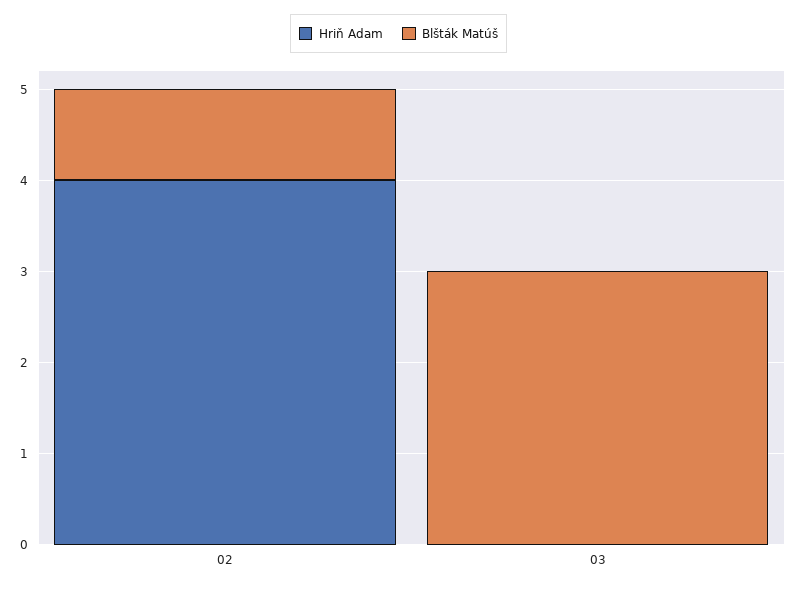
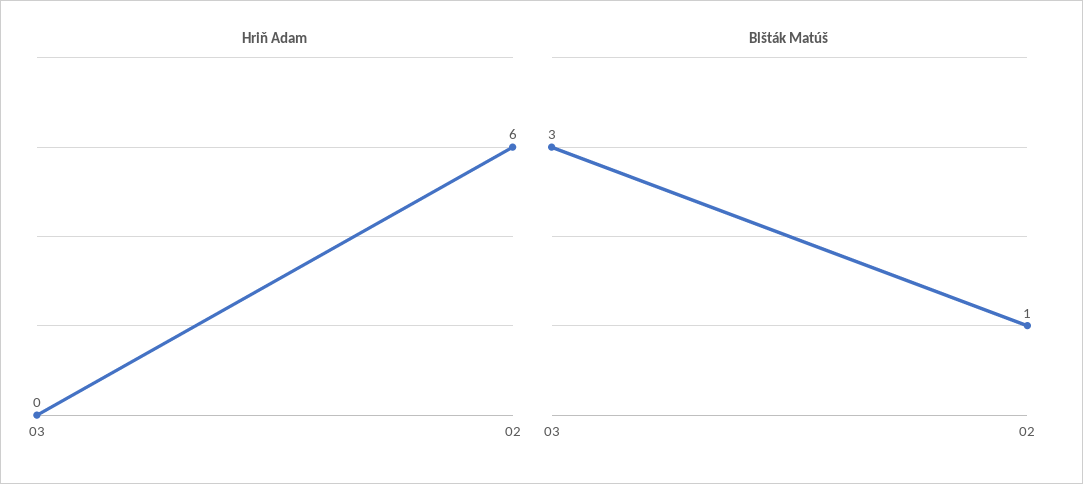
Hriň Adam, 02: 4 -> 6

